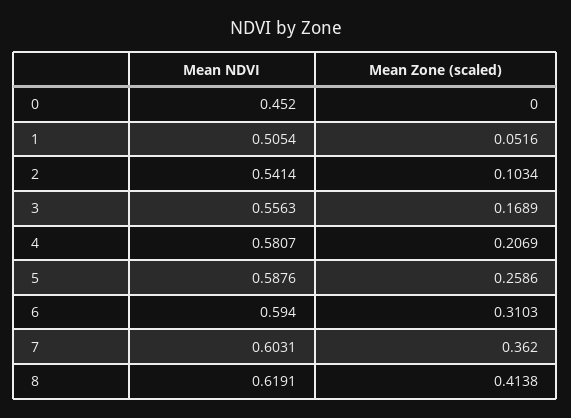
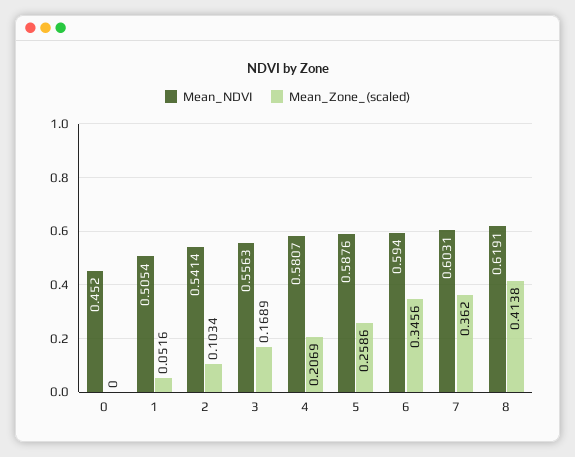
Mean Zone (scaled), 6: 0.3103 -> 0.3456

